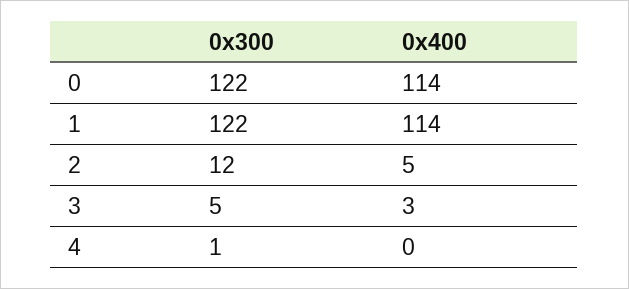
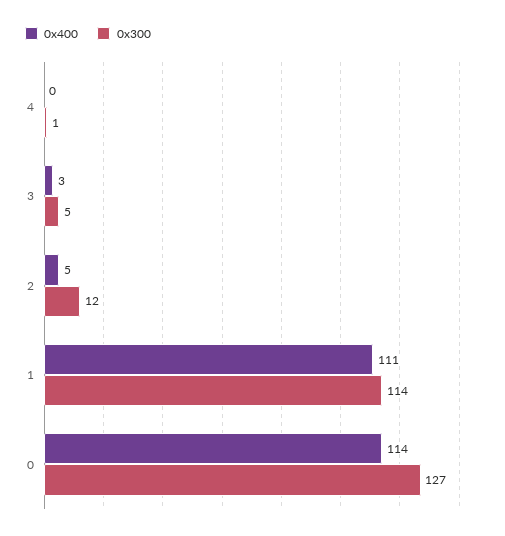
0x300, 0: 122 -> 127
0x300, 1: 122 -> 114
0x400, 1: 114 -> 111

